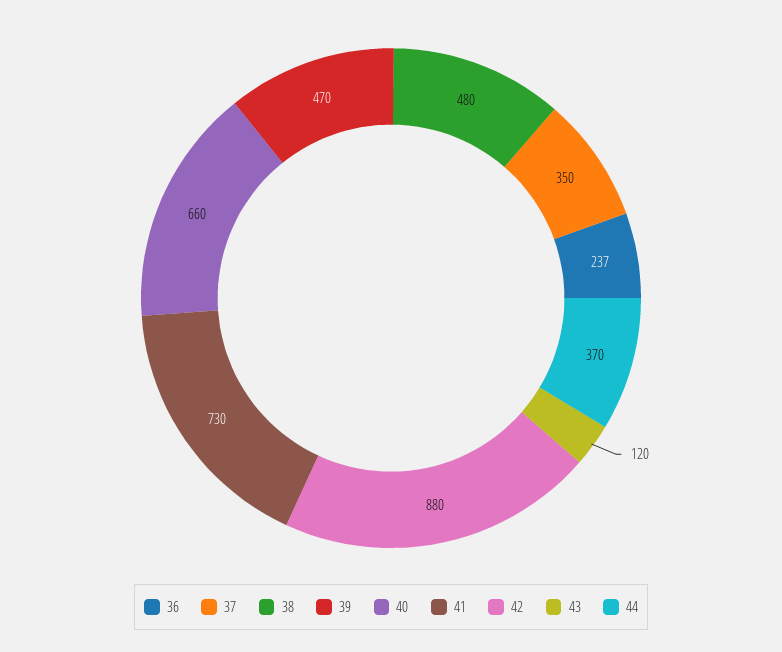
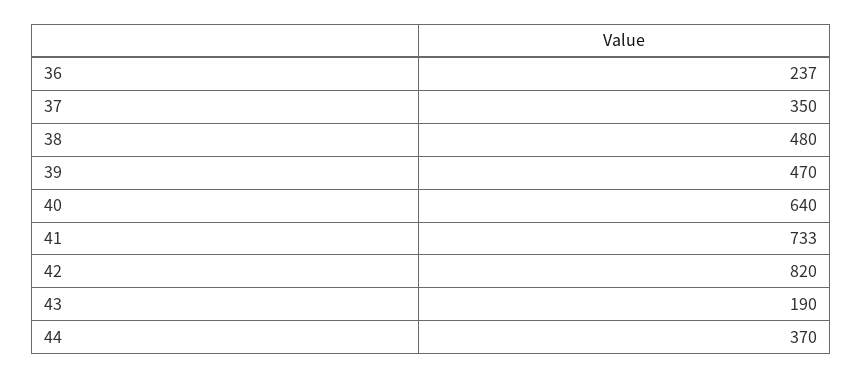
40: 660 -> 640
41: 730 -> 733
42: 880 -> 820
43: 120 -> 190

